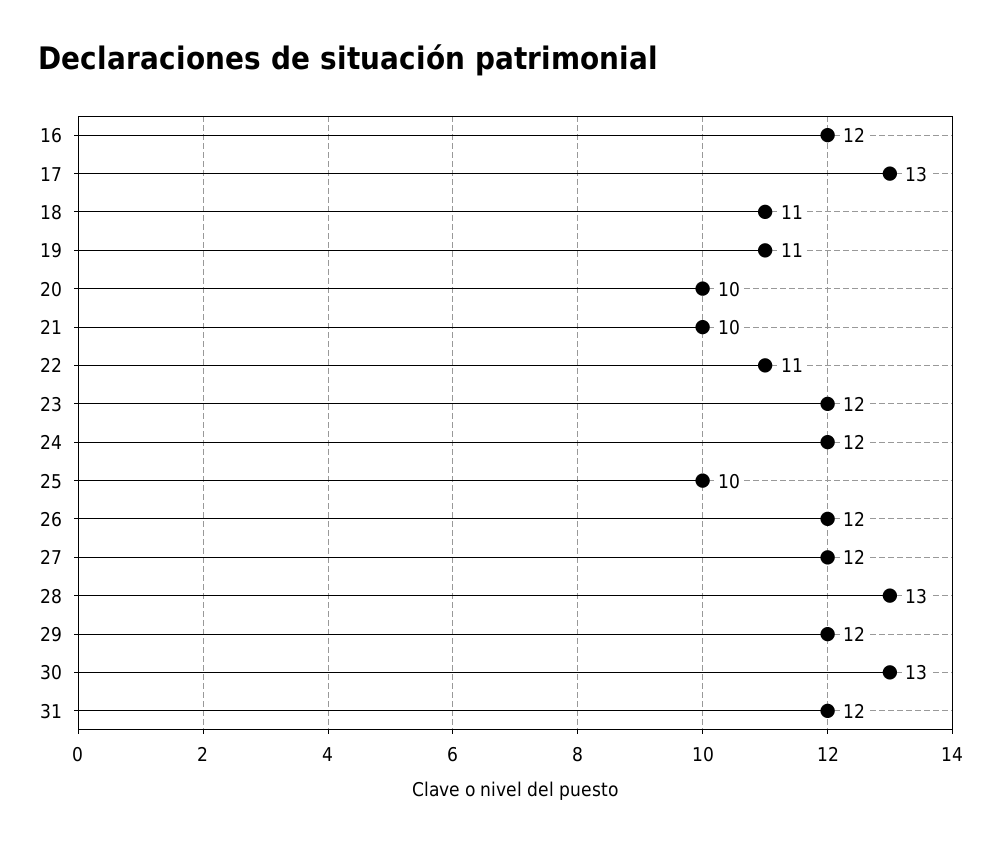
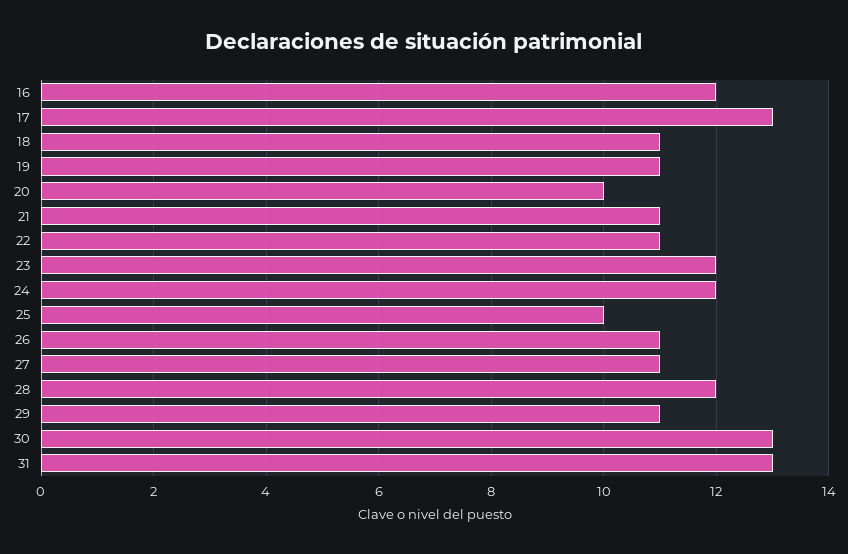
21: 10 -> 11
26: 12 -> 11
27: 12 -> 11
28: 13 -> 12
29: 12 -> 11
31: 12 -> 13

